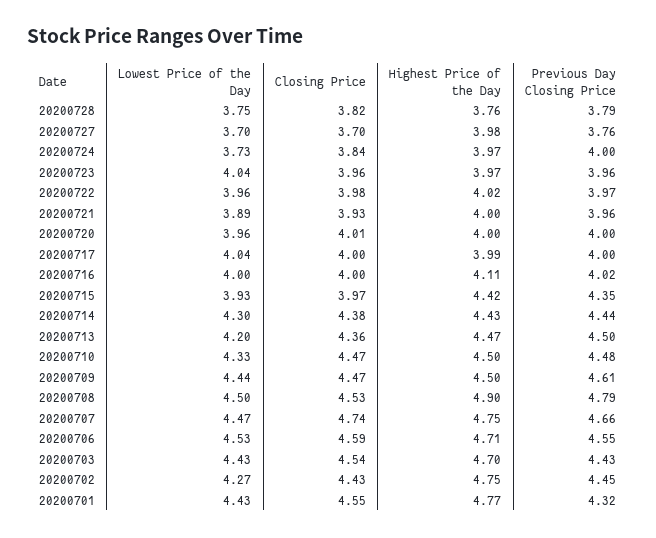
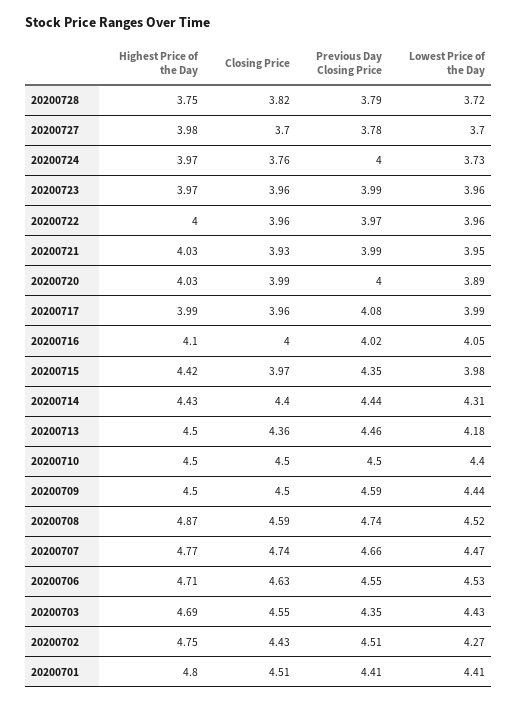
Lowest Price of the Day, 20200728: 3.75 -> 3.72
Highest Price of the Day, 20200728: 3.76 -> 3.75
Previous Day Closing Price, 20200727: 3.76 -> 3.78
Closing Price, 20200724: 3.84 -> 3.76
Lowest Price of the Day, 20200723: 4.04 -> 3.96
Previous Day Closing Price, 20200723: 3.96 -> 3.99
Closing Price, 20200722: 3.98 -> 3.96
Highest Price of the Day, 20200722: 4.02 -> 4
Lowest Price of the Day, 20200721: 3.89 -> 3.95
Highest Price of the Day, 20200721: 4 -> 4.03
Previous Day Closing Price, 20200721: 3.96 -> 3.99
Lowest Price of the Day, 20200720: 3.96 -> 3.89
Closing Price, 20200720: 4.01 -> 3.99
Highest Price of the Day, 20200720: 4 -> 4.03
Lowest Price of the Day, 20200717: 4.04 -> 3.99
Closing Price, 20200717: 4 -> 3.96
Previous Day Closing Price, 20200717: 4 -> 4.08
Lowest Price of the Day, 20200716: 4 -> 4.05
Highest Price of the Day, 20200716: 4.11 -> 4.1
Lowest Price of the Day, 20200715: 3.93 -> 3.98
Lowest Price of the Day, 20200714: 4.3 -> 4.31
Closing Price, 20200714: 4.38 -> 4.4
Lowest Price of the Day, 20200713: 4.2 -> 4.18
Highest Price of the Day, 20200713: 4.47 -> 4.5
Previous Day Closing Price, 20200713: 4.5 -> 4.46
Lowest Price of the Day, 20200710: 4.33 -> 4.4
Closing Price, 20200710: 4.47 -> 4.5
Previous Day Closing Price, 20200710: 4.48 -> 4.5
Closing Price, 20200709: 4.47 -> 4.5
Previous Day Closing Price, 20200709: 4.61 -> 4.59
Lowest Price of the Day, 20200708: 4.5 -> 4.52
Closing Price, 20200708: 4.53 -> 4.59
Highest Price of the Day, 20200708: 4.9 -> 4.87
Previous Day Closing Price, 20200708: 4.79 -> 4.74
Highest Price of the Day, 20200707: 4.75 -> 4.77
Closing Price, 20200706: 4.59 -> 4.63
Closing Price, 20200703: 4.54 -> 4.55
Highest Price of the Day, 20200703: 4.7 -> 4.69
Previous Day Closing Price, 20200703: 4.43 -> 4.35
Previous Day Closing Price, 20200702: 4.45 -> 4.51
Lowest Price of the Day, 20200701: 4.43 -> 4.41
Closing Price, 20200701: 4.55 -> 4.51
Highest Price of the Day, 20200701: 4.77 -> 4.8
Previous Day Closing Price, 20200701: 4.32 -> 4.41

